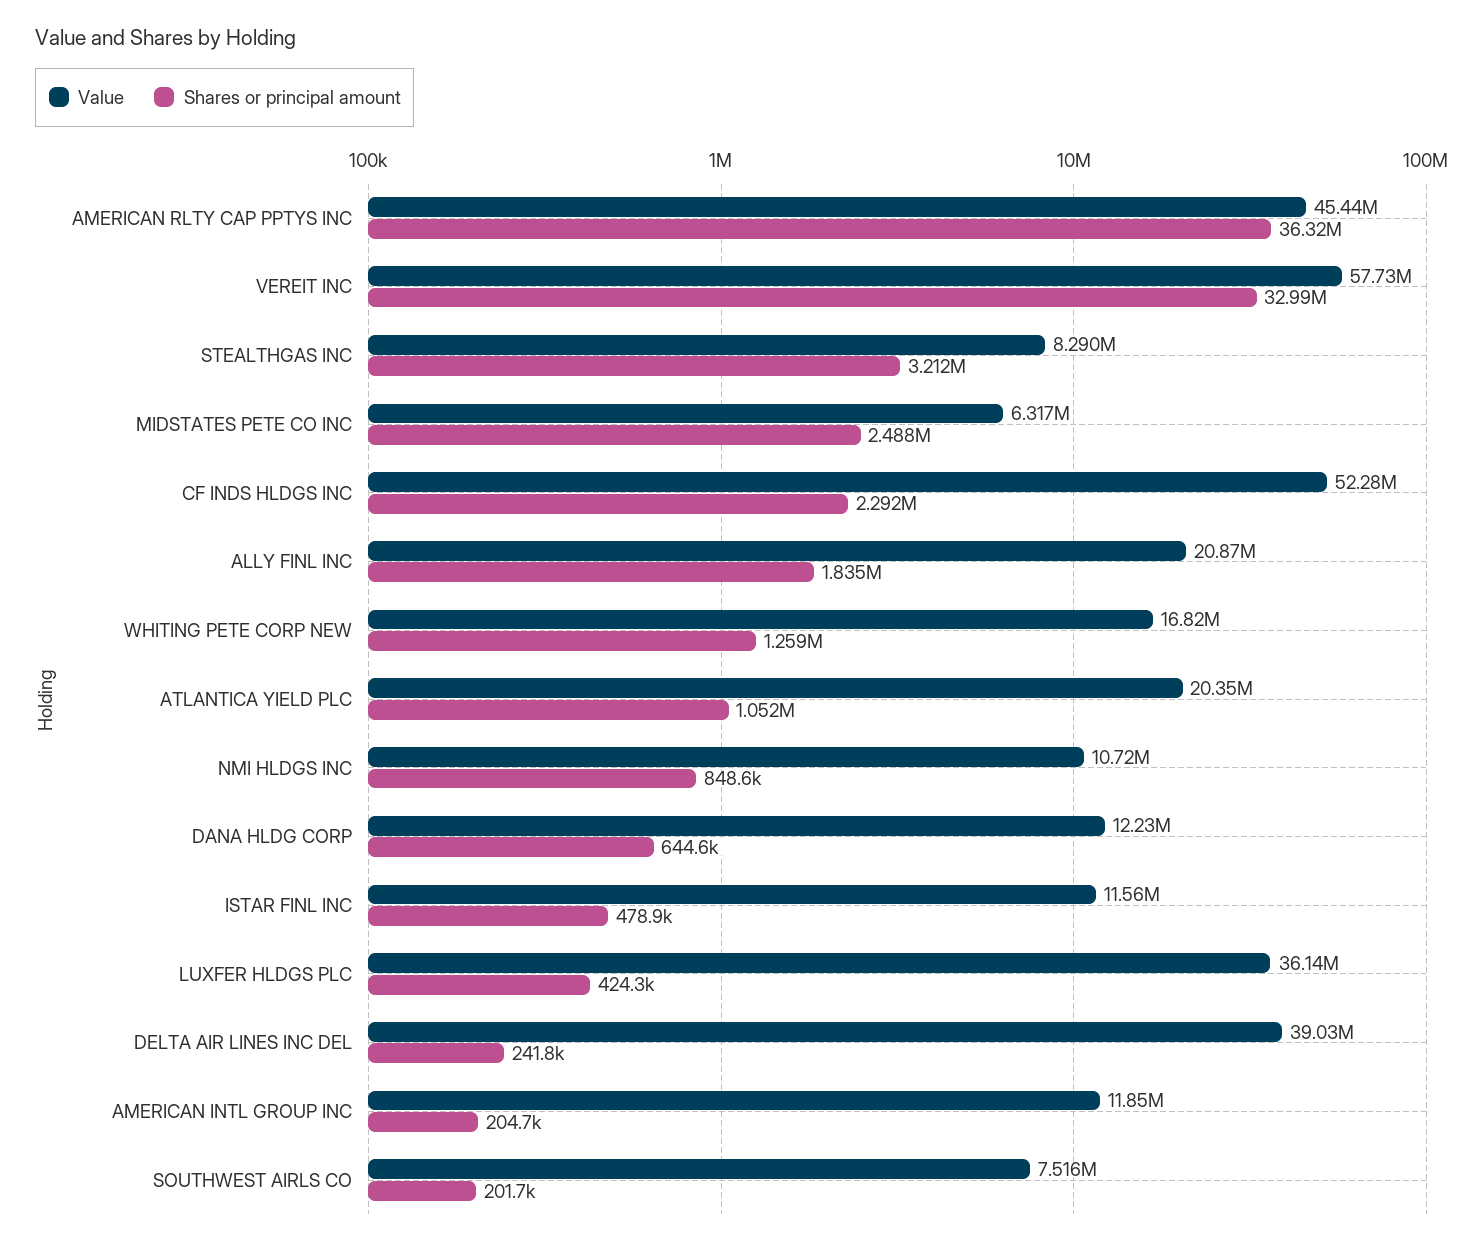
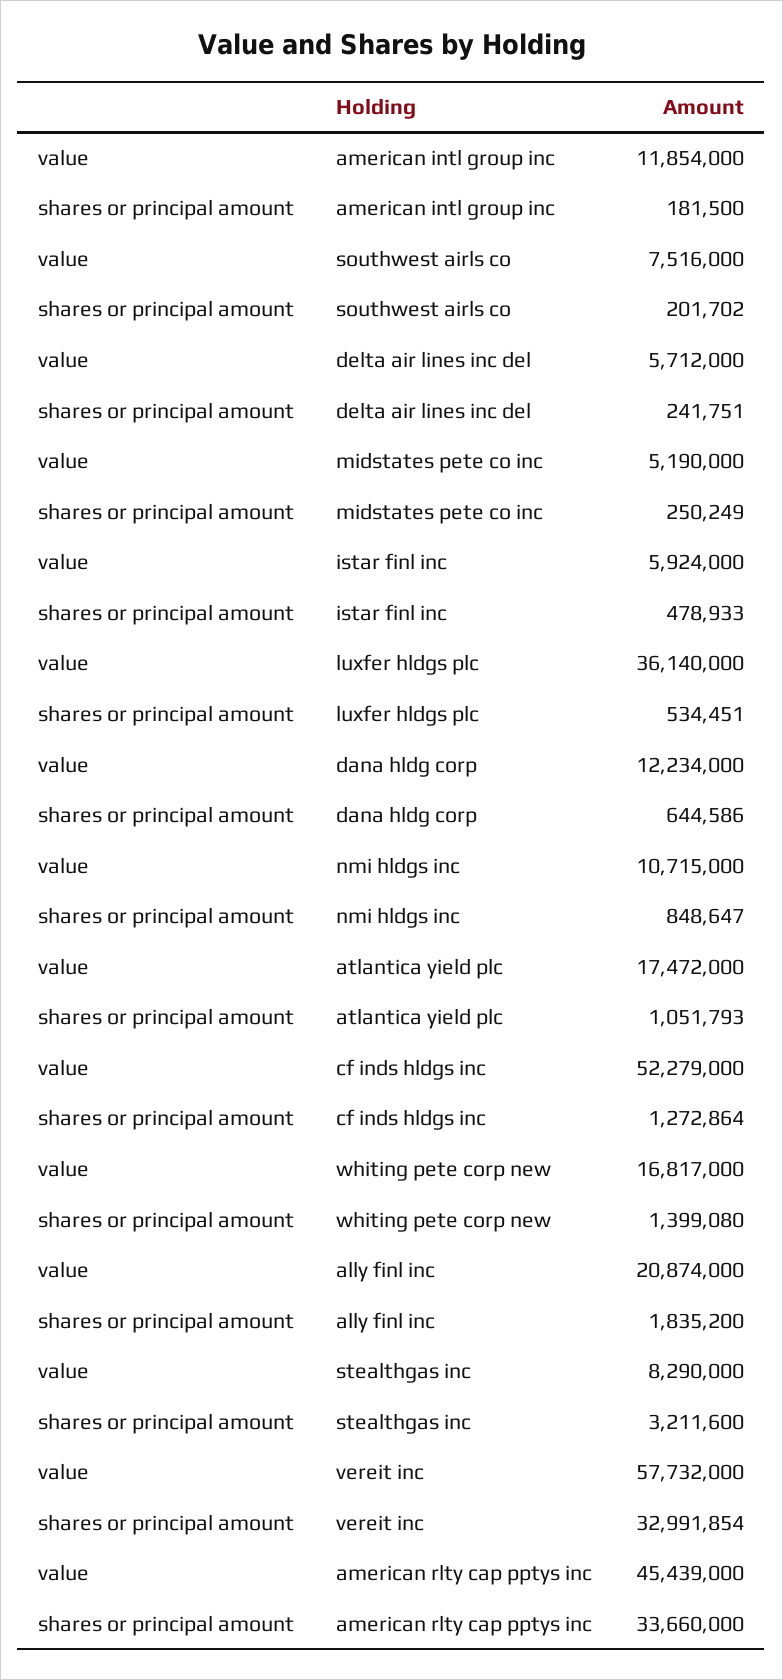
Shares or principal amount, AMERICAN RLTY CAP PPTYS INC: 36320000 -> 33660000
Value, MIDSTATES PETE CO INC: 6317000 -> 5190000
Shares or principal amount, MIDSTATES PETE CO INC: 2488000 -> 250249
Shares or principal amount, CF INDS HLDGS INC: 2292000 -> 1272864
Shares or principal amount, WHITING PETE CORP NEW: 1259000 -> 1399080
Value, ATLANTICA YIELD PLC: 20350000 -> 17472000
Value, ISTAR FINL INC: 11560000 -> 5924000
Shares or principal amount, LUXFER HLDGS PLC: 424300 -> 534451
Value, DELTA AIR LINES INC DEL: 39030000 -> 5712000
Shares or principal amount, AMERICAN INTL GROUP INC: 204700 -> 181500

